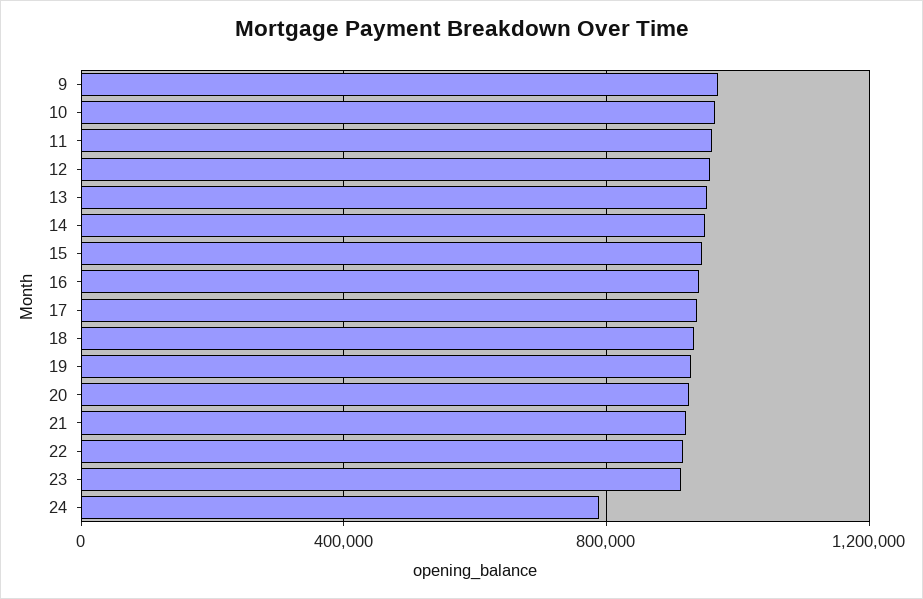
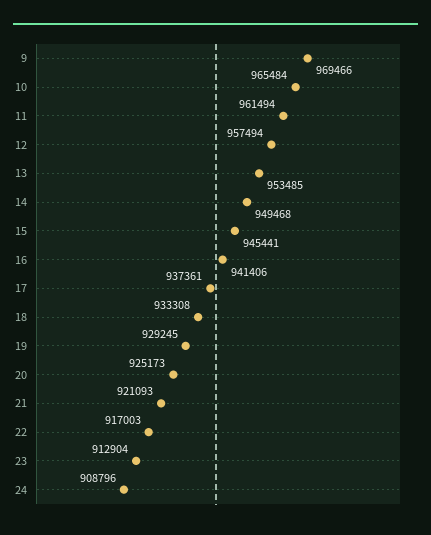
24: 800000 -> 908796

